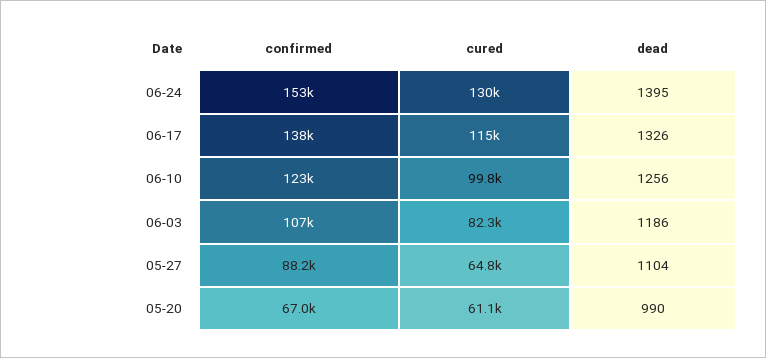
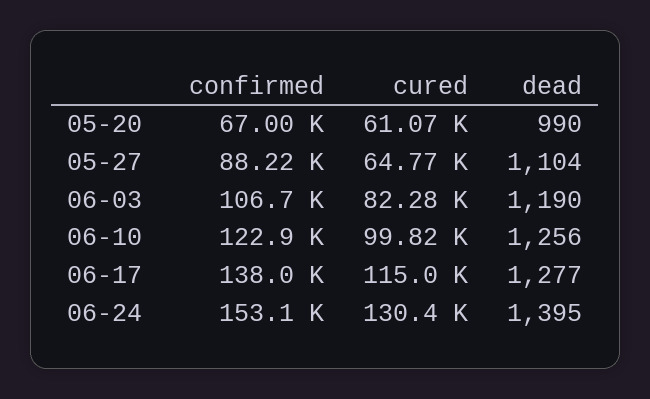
dead, 06-17: 1326 -> 1277
dead, 06-03: 1186 -> 1190

